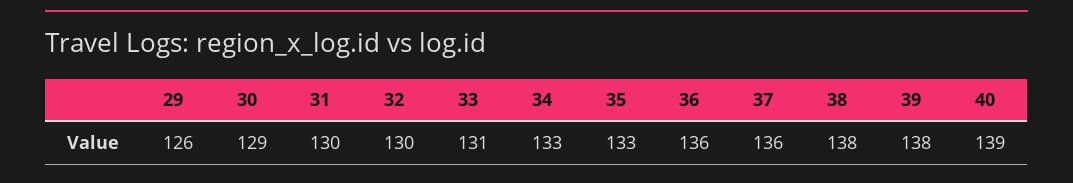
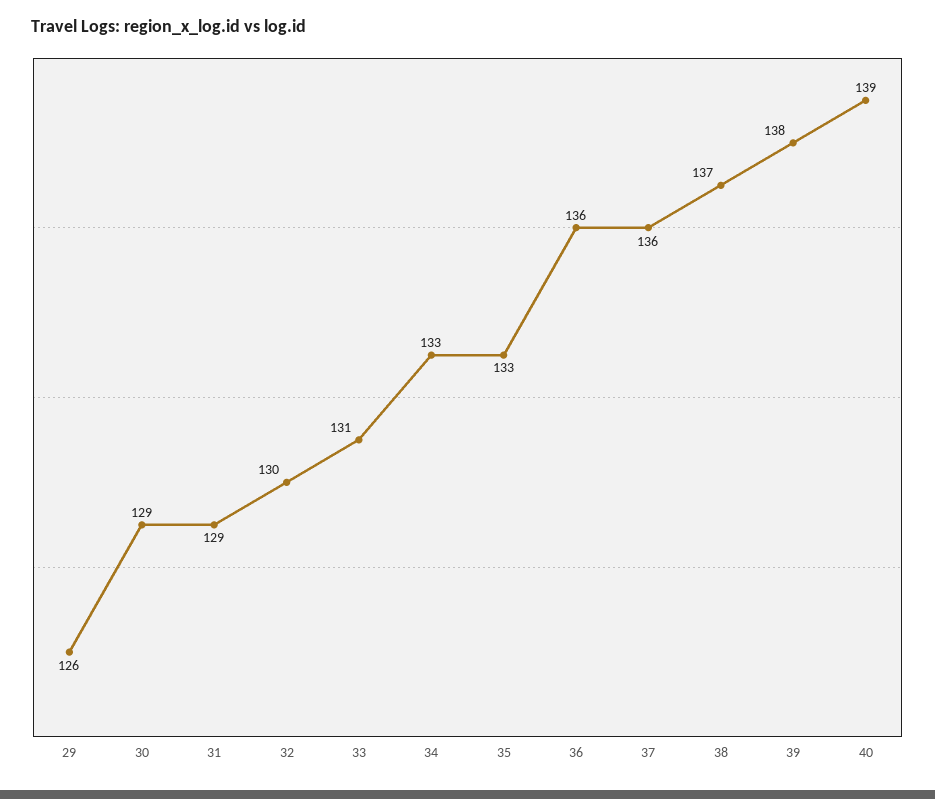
31: 130 -> 129
38: 138 -> 137

